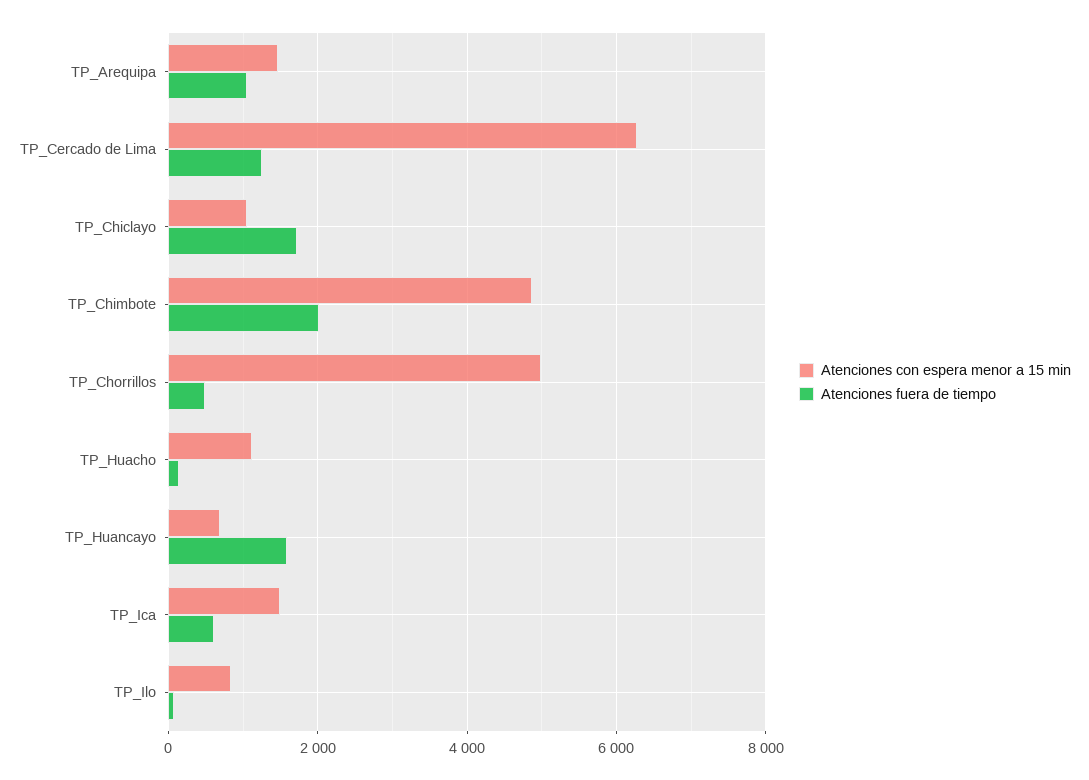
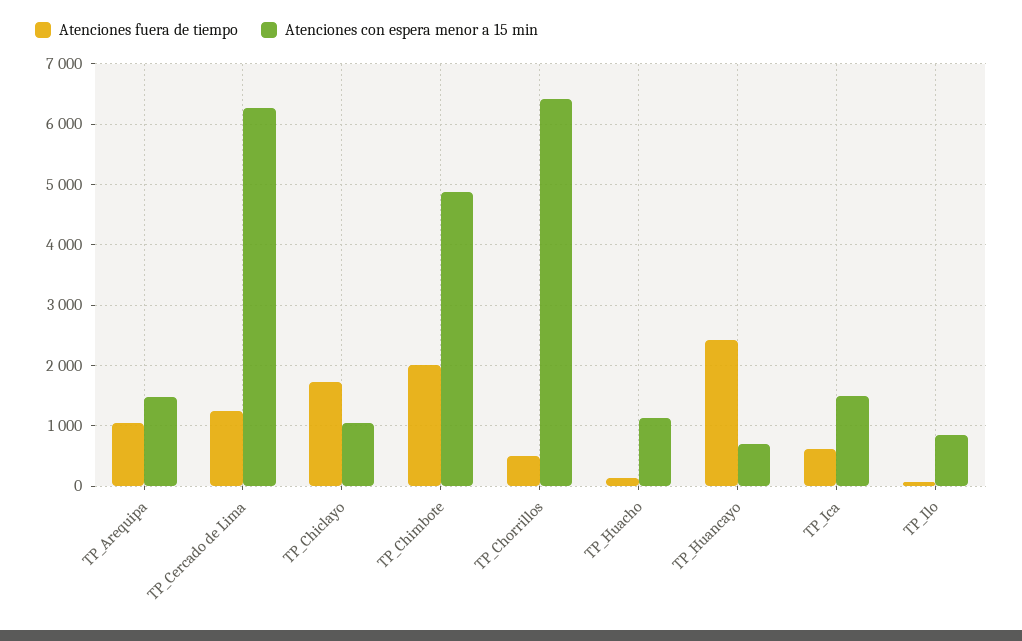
Atenciones con espera menor a 15 min, TP_Chorrillos: 5000 -> 6400
Atenciones fuera de tiempo, TP_Huancayo: 1600 -> 2400

